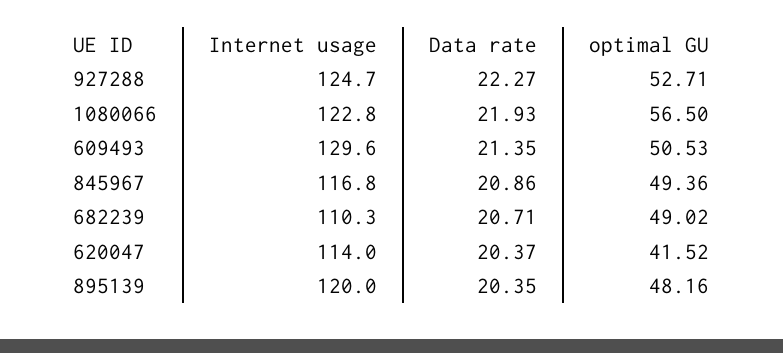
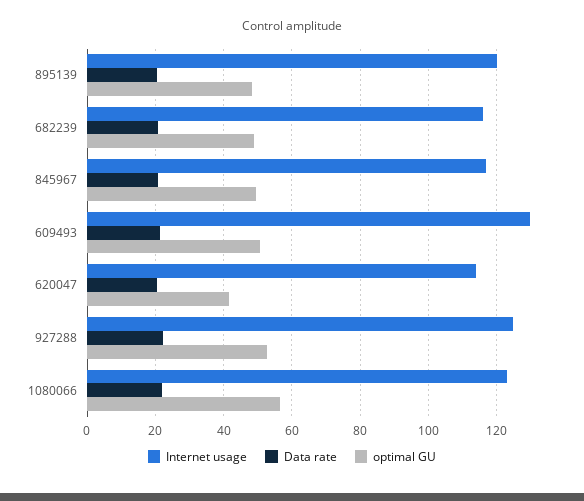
Internet usage, 682239: 110.3 -> 116

